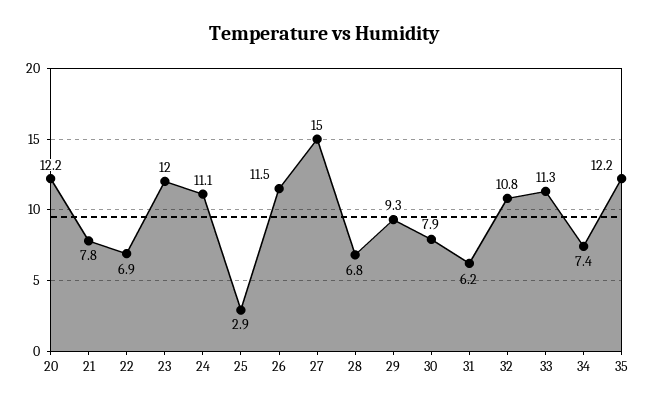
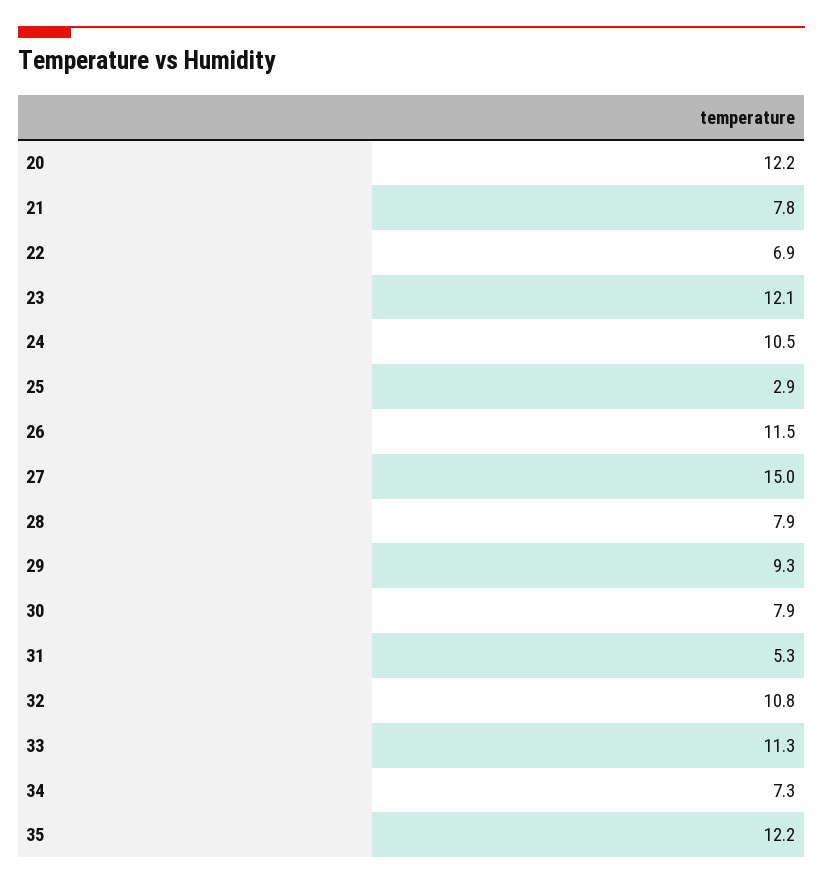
23: 12 -> 12.1
24: 11.1 -> 10.5
28: 6.8 -> 7.9
31: 6.2 -> 5.3
34: 7.4 -> 7.3

